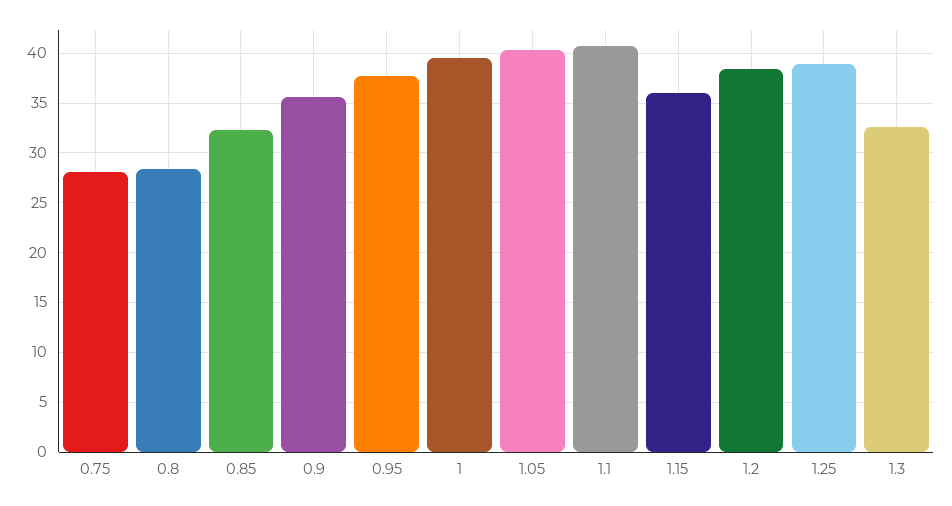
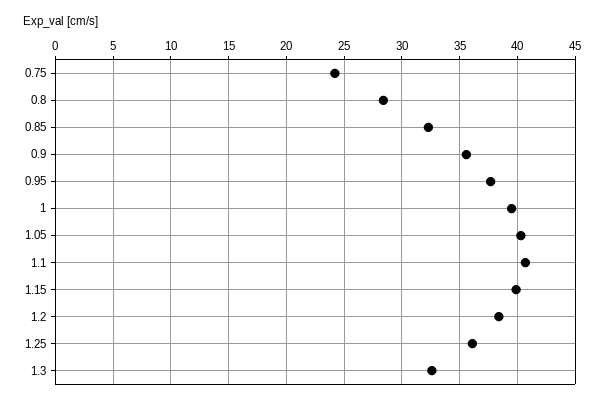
0.75: 28 -> 24
1.15: 36 -> 40
1.25: 39 -> 36

